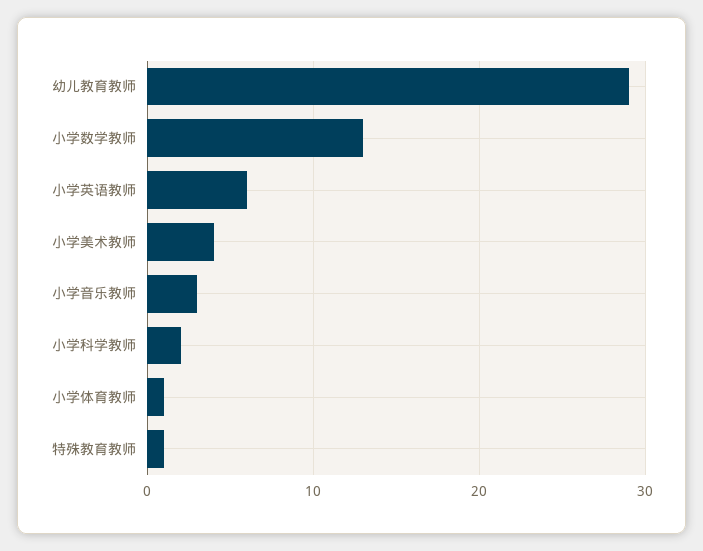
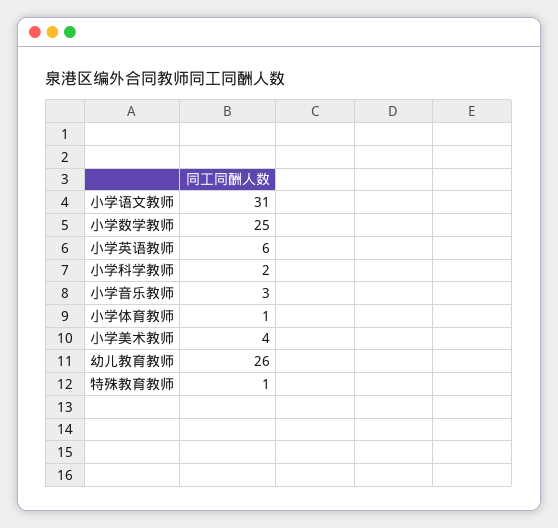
幼儿教育教师: 29 -> 26
小学数学教师: 13 -> 25
小学语文教师: none -> 31

